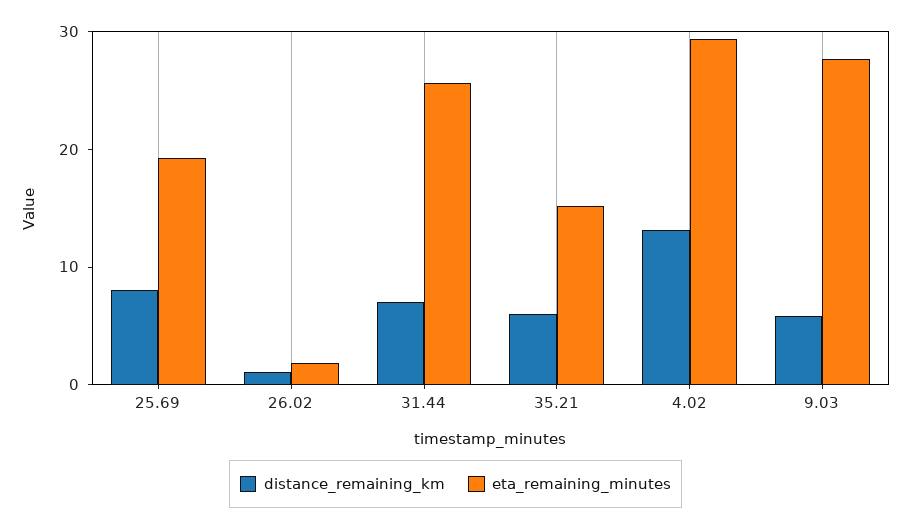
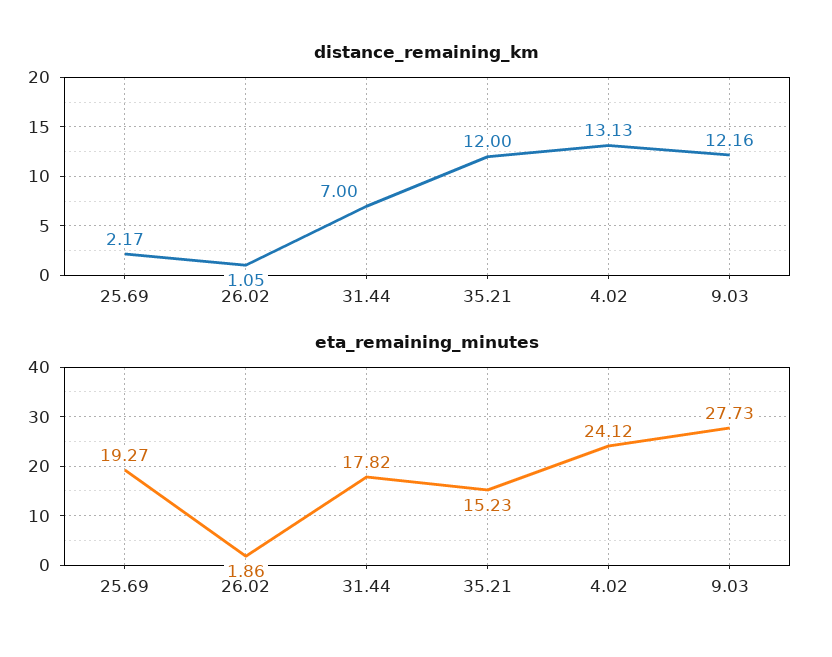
distance_remaining_km, 25.69: 8 -> 2.17
eta_remaining_minutes, 31.44: 26 -> 17.82
distance_remaining_km, 35.21: 6 -> 12
eta_remaining_minutes, 4.02: 30 -> 24.12
distance_remaining_km, 9.03: 6 -> 12.16

